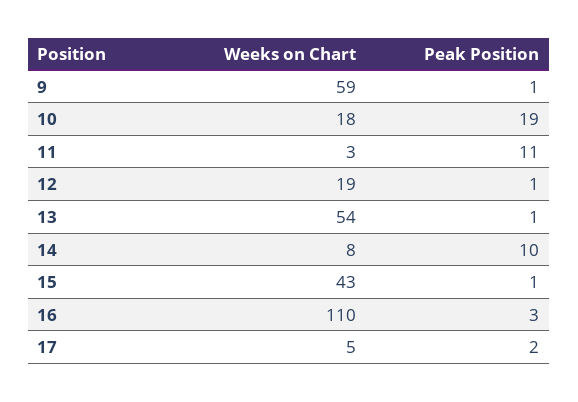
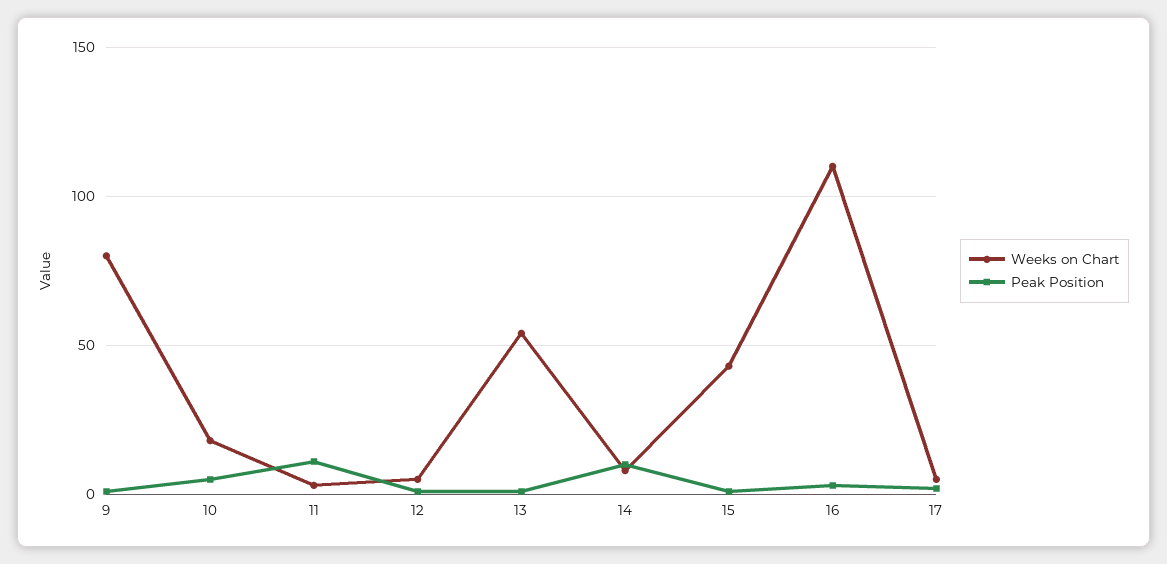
Weeks on Chart, 9: 59 -> 80
Peak Position, 10: 19 -> 5
Weeks on Chart, 12: 19 -> 5

